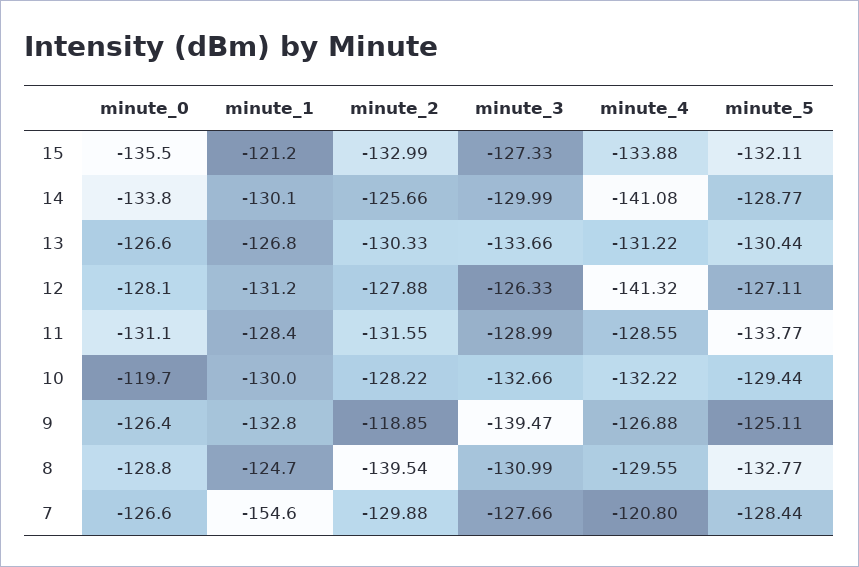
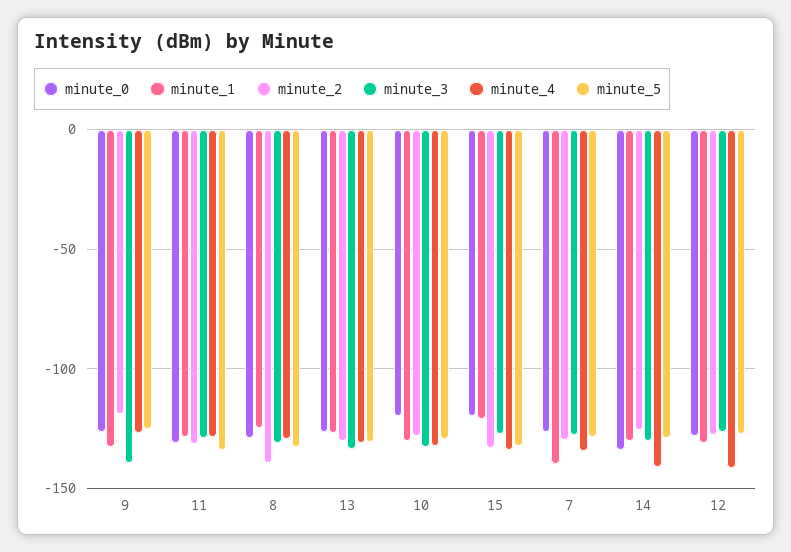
minute_0, 15: -135.5 -> -120
minute_1, 7: -154.6 -> -140
minute_4, 7: -120.8 -> -135

